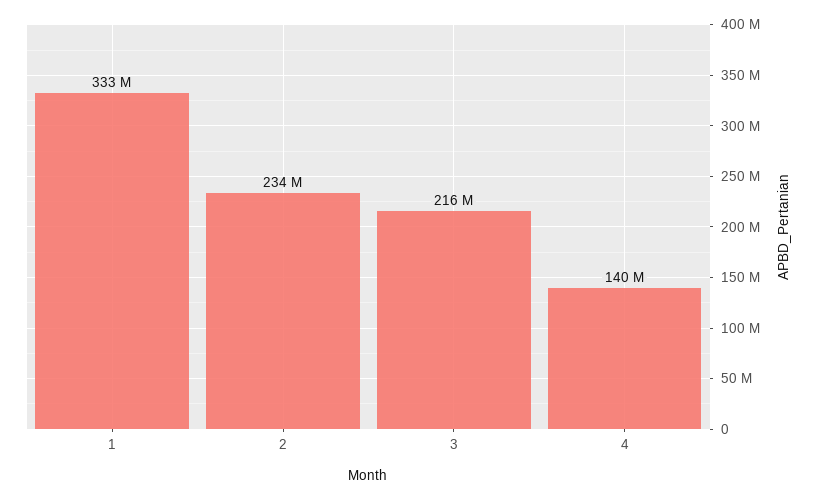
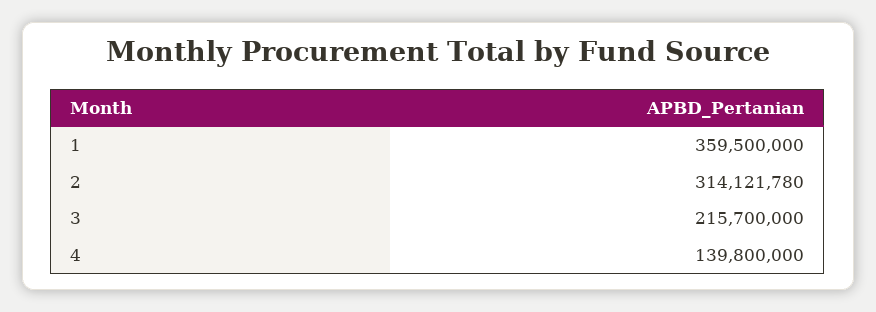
1: 333000000 -> 359500000
2: 234000000 -> 314121780

